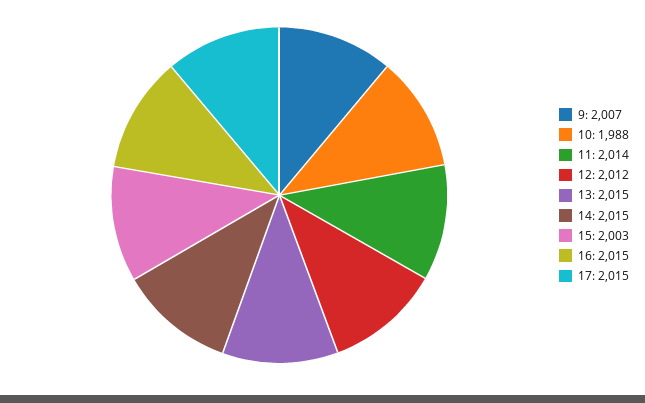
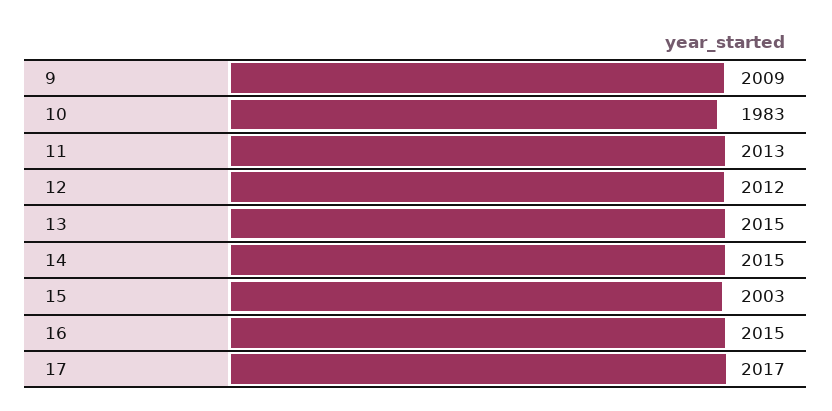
9: 2007 -> 2009
10: 1988 -> 1983
11: 2014 -> 2013
17: 2015 -> 2017

